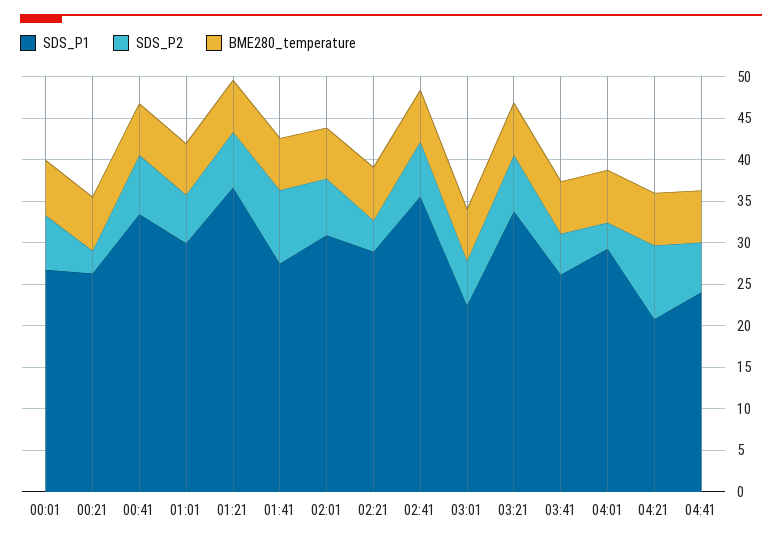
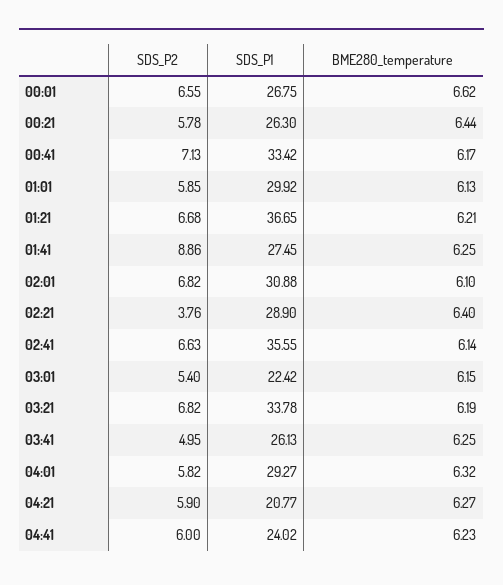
SDS_P2, 00:21: 3 -> 5.78
SDS_P2, 04:01: 3 -> 5.82
SDS_P2, 04:21: 9 -> 5.9

